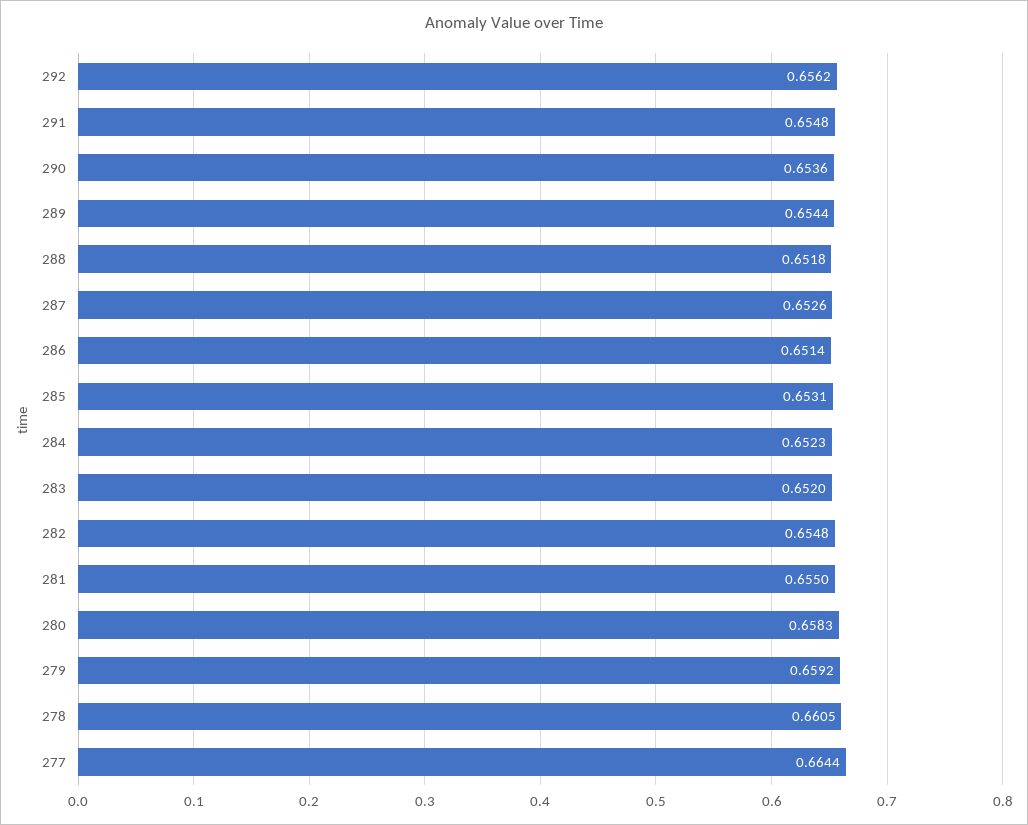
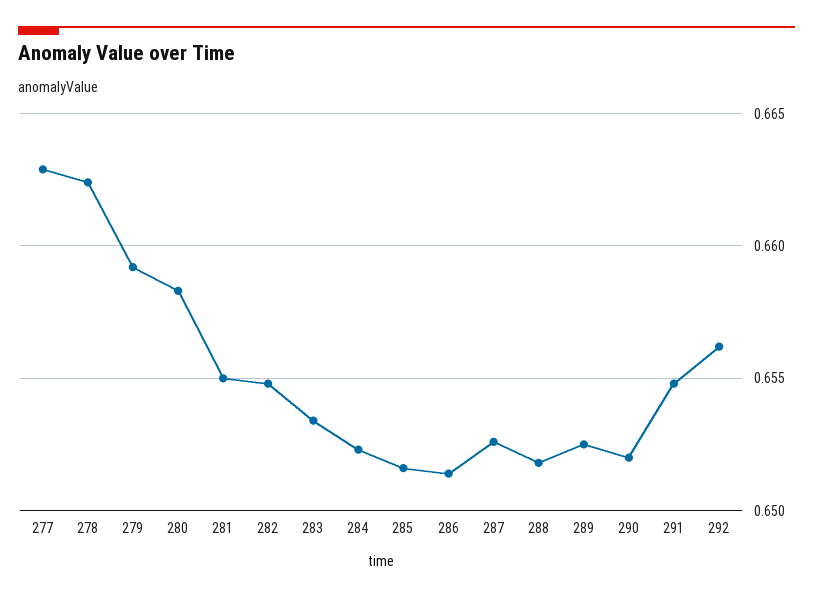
290: 0.6536 -> 0.652
289: 0.6544 -> 0.6525
285: 0.6531 -> 0.6515
283: 0.652 -> 0.6535
278: 0.6605 -> 0.6625
277: 0.6644 -> 0.663

